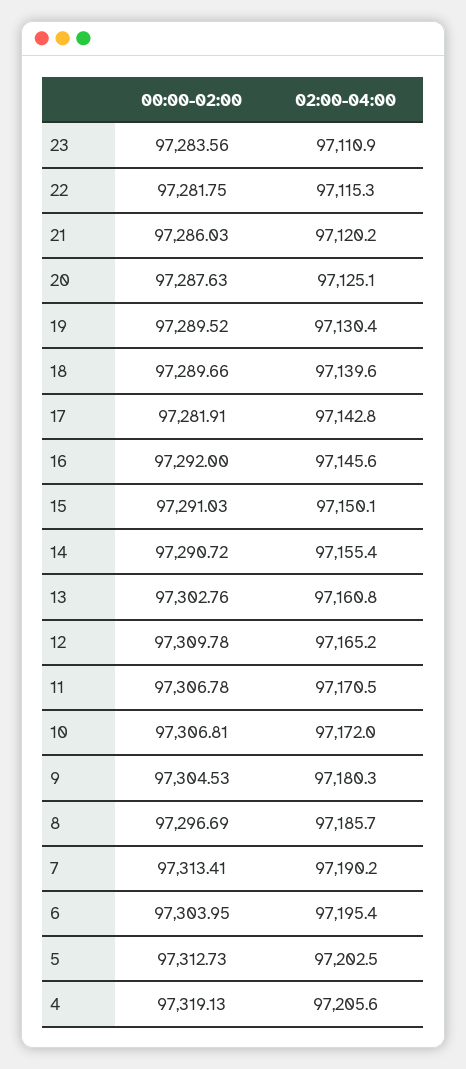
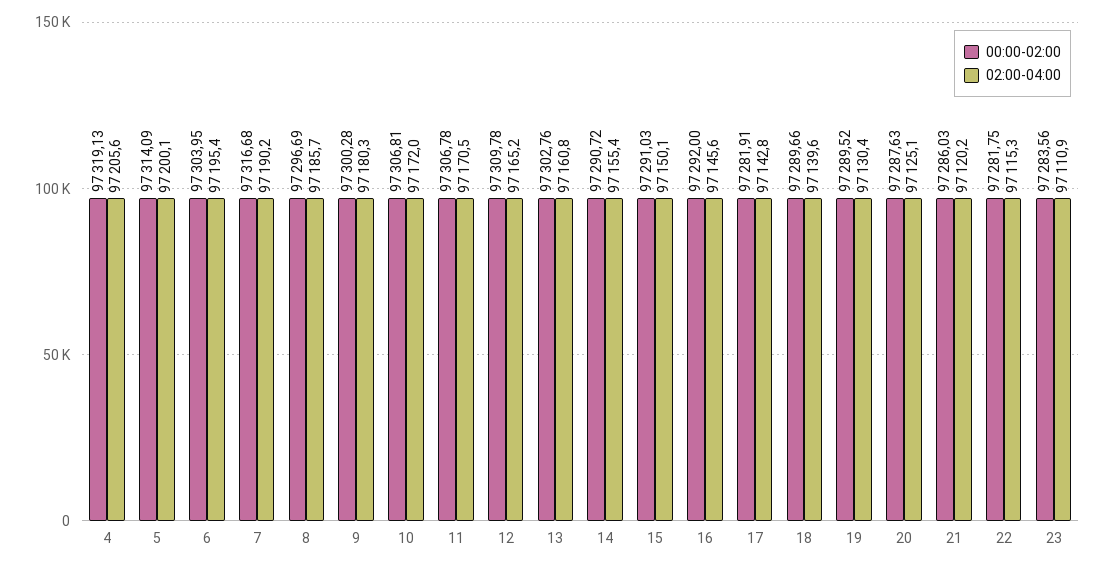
00:00-02:00, 9: 97304.53 -> 97300.28
00:00-02:00, 7: 97313.41 -> 97316.68
00:00-02:00, 5: 97312.73 -> 97314.09
02:00-04:00, 5: 97202.5 -> 97200.1

